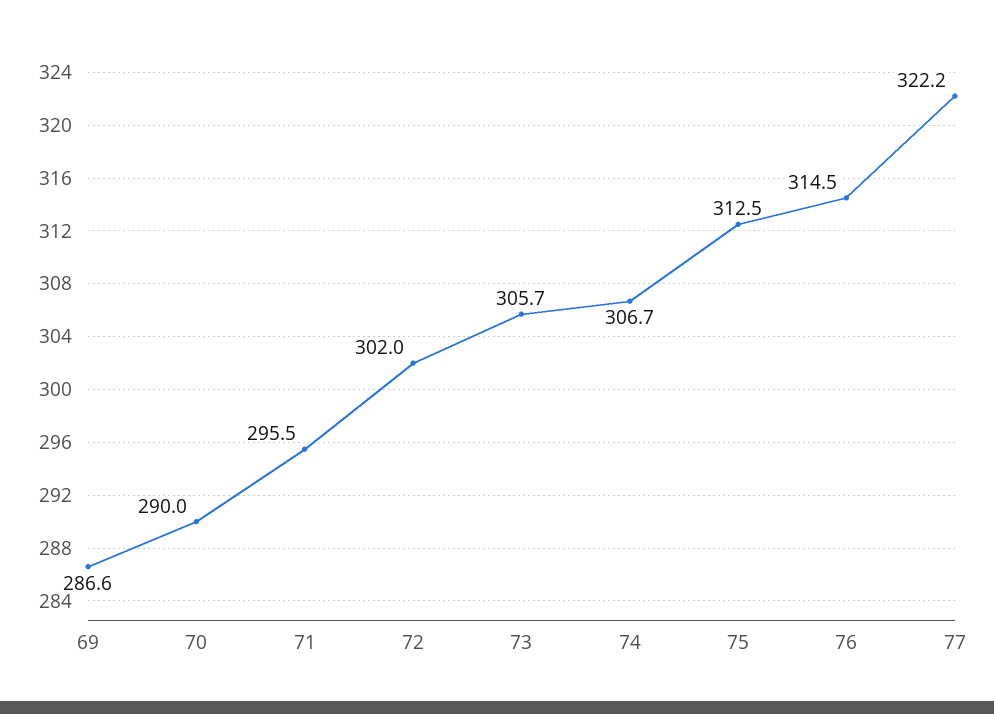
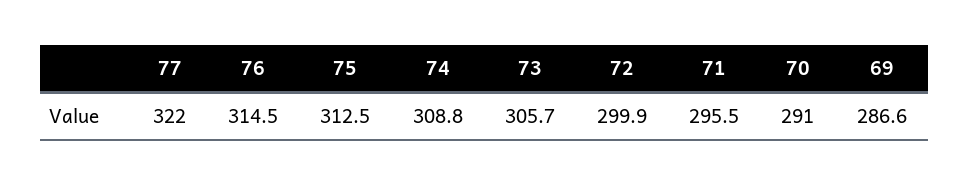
70: 290 -> 291
72: 302 -> 299.9
74: 306.7 -> 308.8
77: 322.2 -> 322

